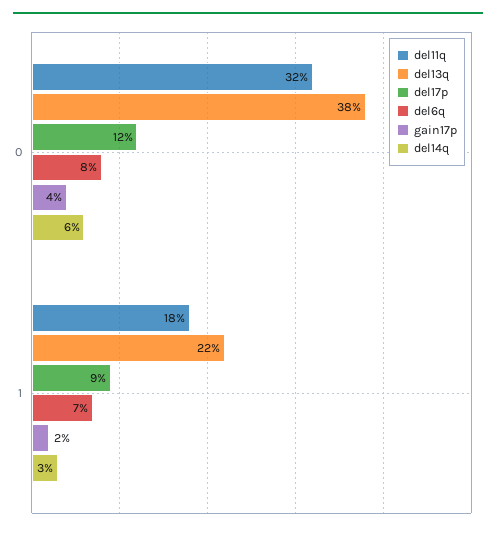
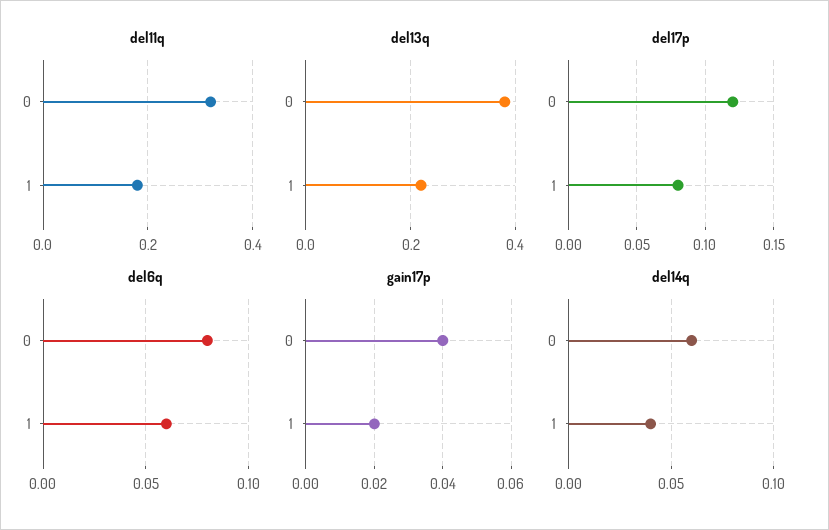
del17p, 1: 0.09 -> 0.08
del6q, 1: 0.07 -> 0.06
del14q, 1: 0.03 -> 0.04

